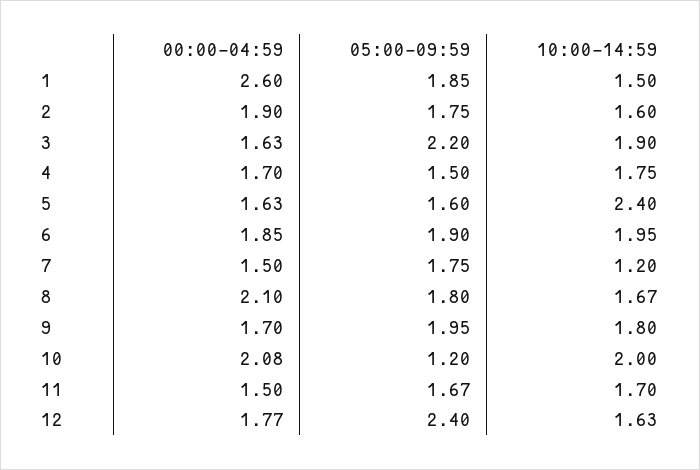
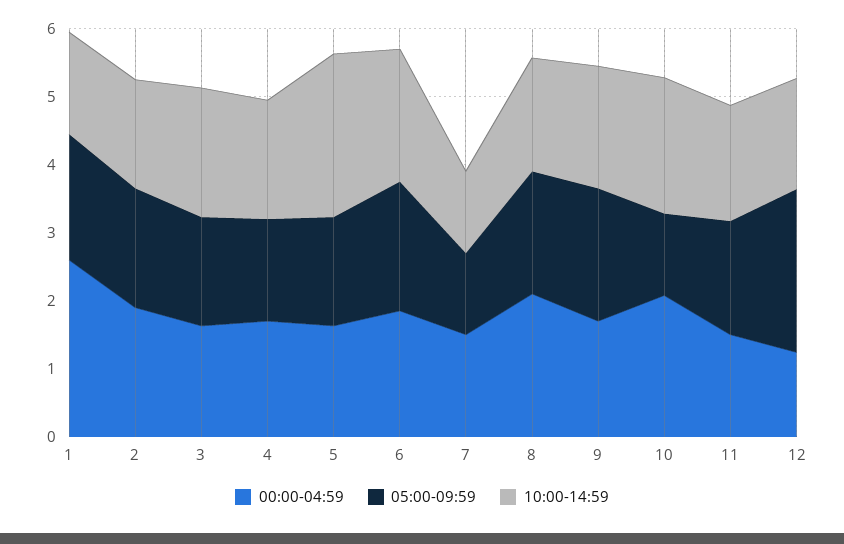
05:00-09:59, 3: 2.2 -> 1.6
05:00-09:59, 7: 1.75 -> 1.2
00:00-04:59, 12: 1.77 -> 1.2

